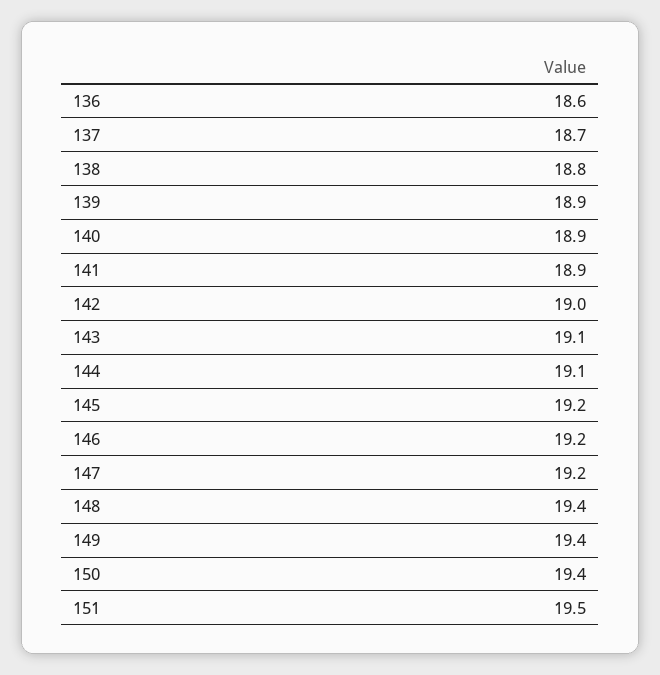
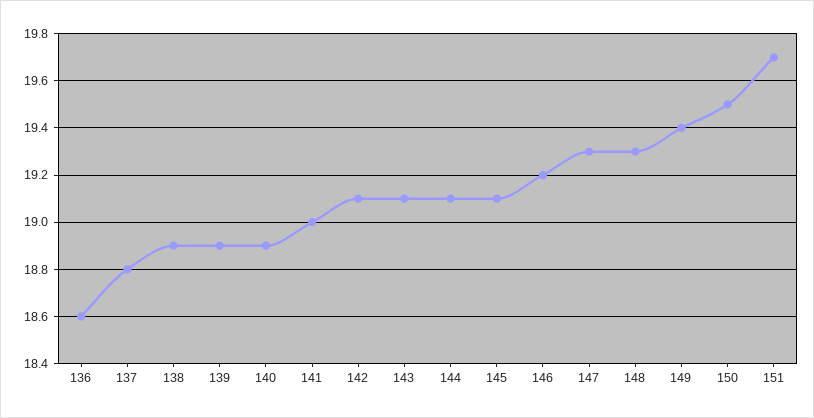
137: 18.7 -> 18.8
138: 18.8 -> 18.9
141: 18.9 -> 19
142: 19 -> 19.1
145: 19.2 -> 19.1
147: 19.2 -> 19.3
148: 19.4 -> 19.3
150: 19.4 -> 19.5
151: 19.5 -> 19.7

